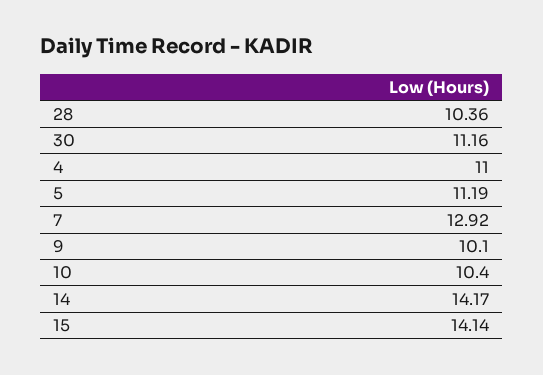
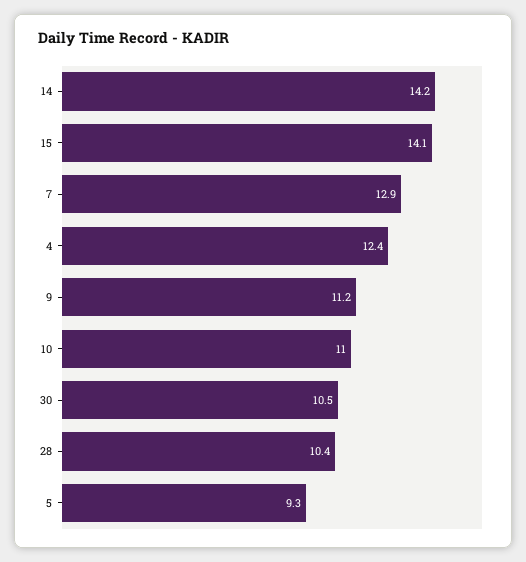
30: 11.16 -> 10.5
4: 11 -> 12.4
5: 11.19 -> 9.3
9: 10.1 -> 11.2
10: 10.4 -> 11

